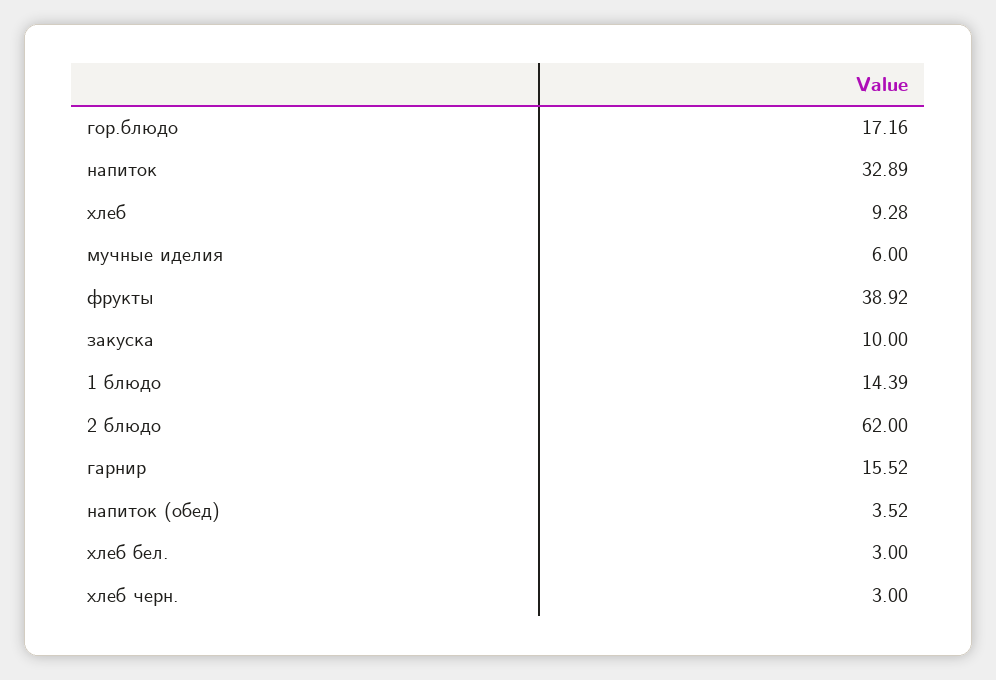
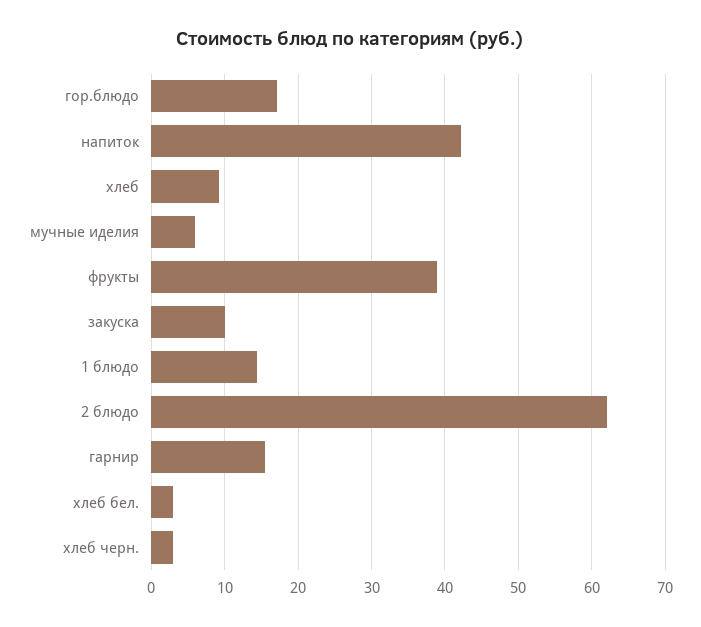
напиток: 32.89 -> 42
напиток (обед): 3.52 -> none

